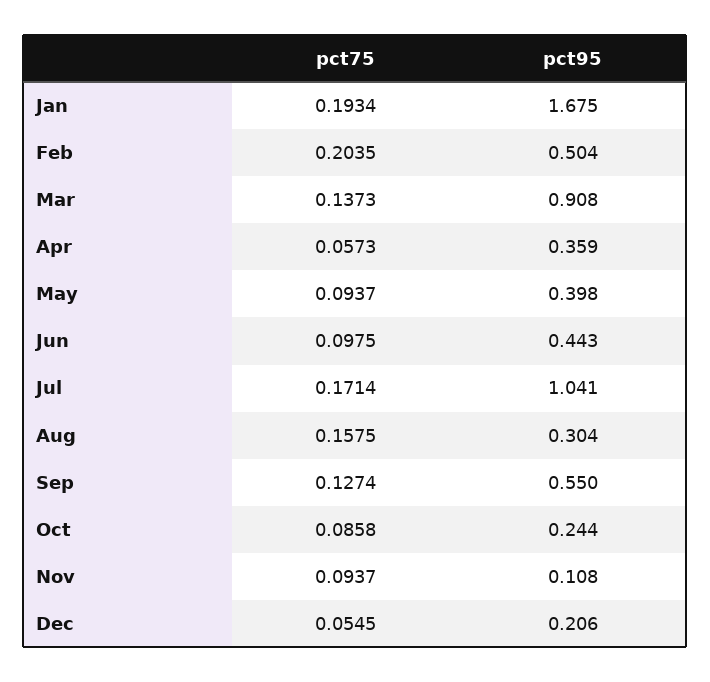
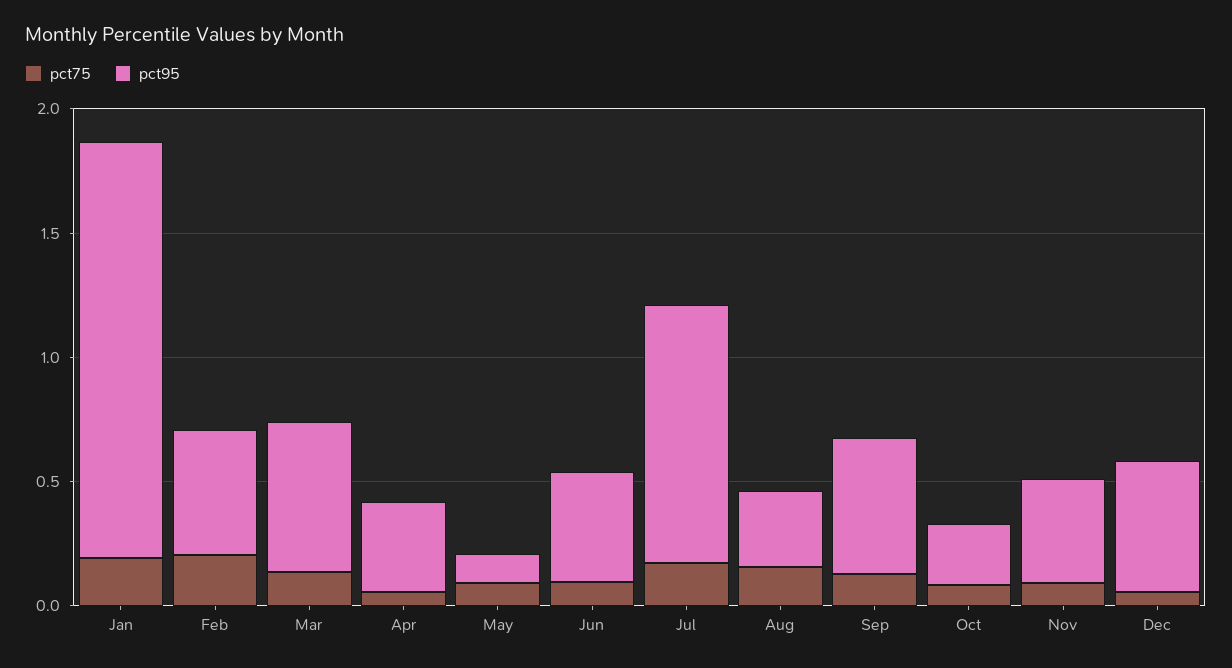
pct95, Mar: 0.908 -> 0.6
pct95, May: 0.398 -> 0.1
pct95, Nov: 0.108 -> 0.4
pct95, Dec: 0.206 -> 0.5

